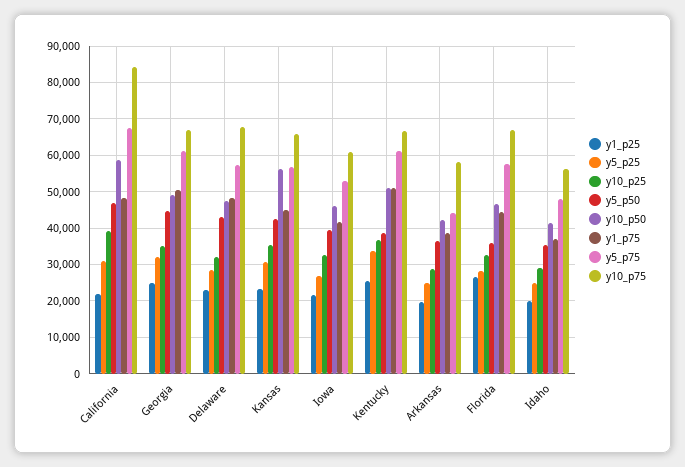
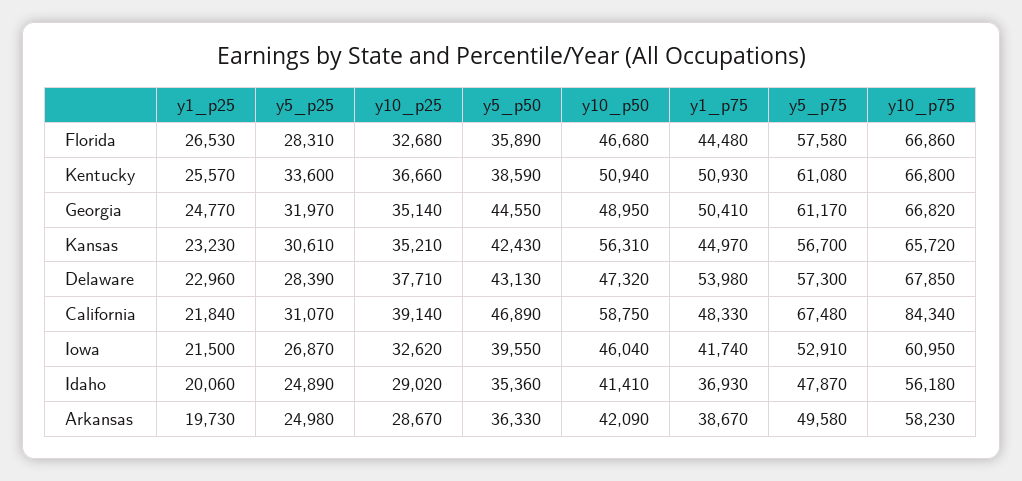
y10_p25, Delaware: 32000 -> 37710
y1_p75, Delaware: 48000 -> 53980
y5_p75, Arkansas: 44000 -> 49580

